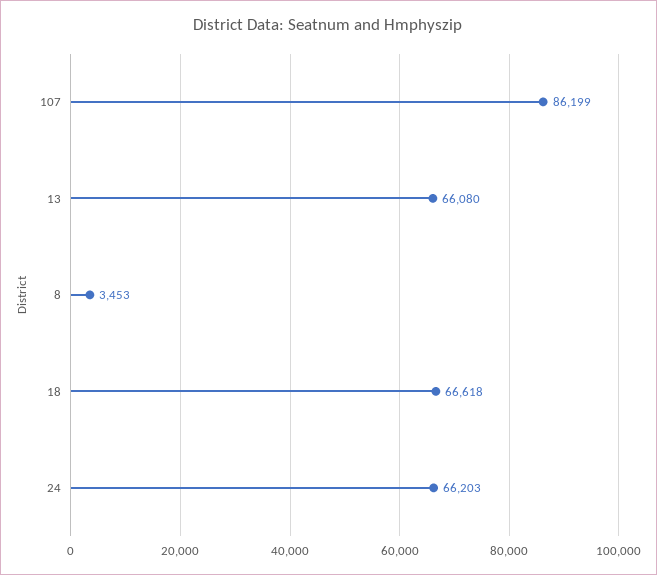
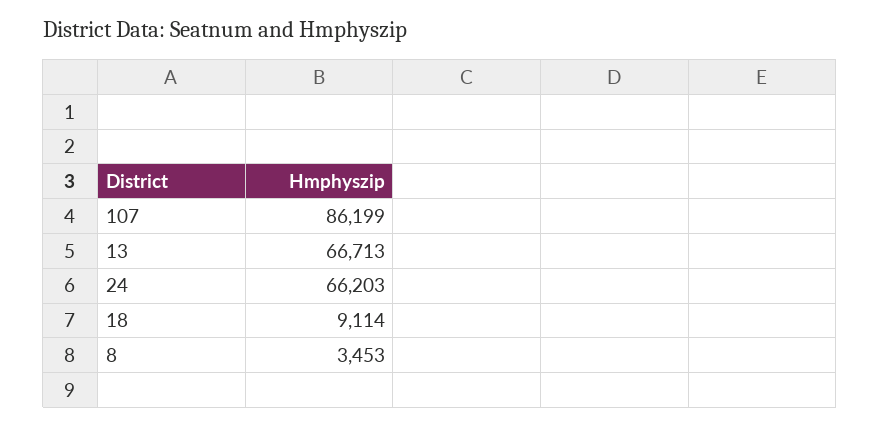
13: 66080 -> 66713
18: 66618 -> 9114

